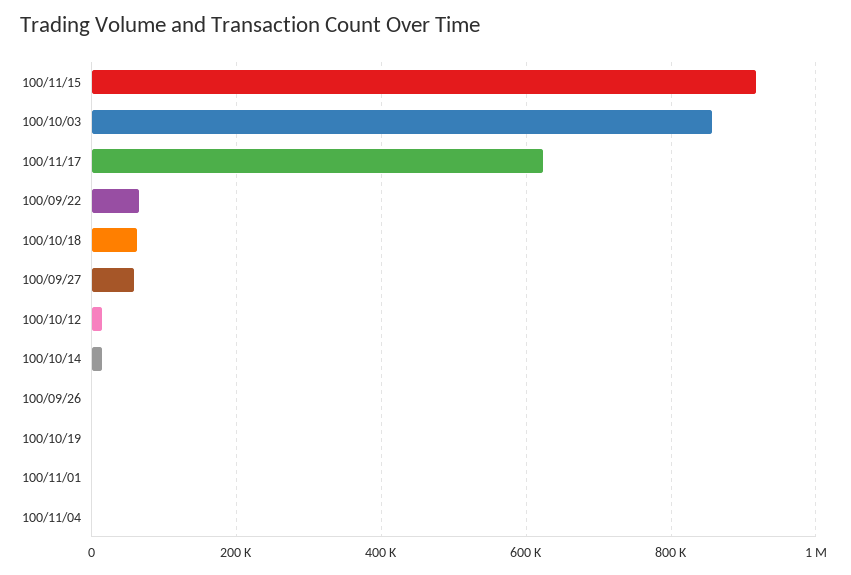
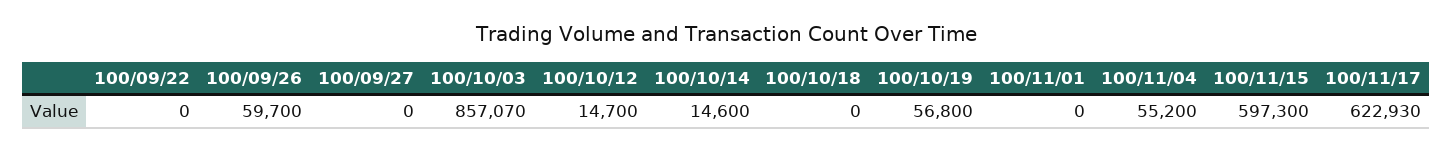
100/11/15: 920000 -> 597300
100/09/22: 60000 -> 0
100/10/18: 60000 -> 0
100/09/27: 60000 -> 0
100/09/26: 0 -> 59700
100/10/19: 0 -> 56800
100/11/04: 0 -> 55200

